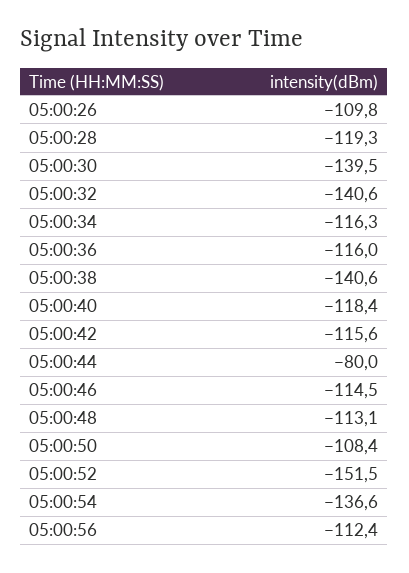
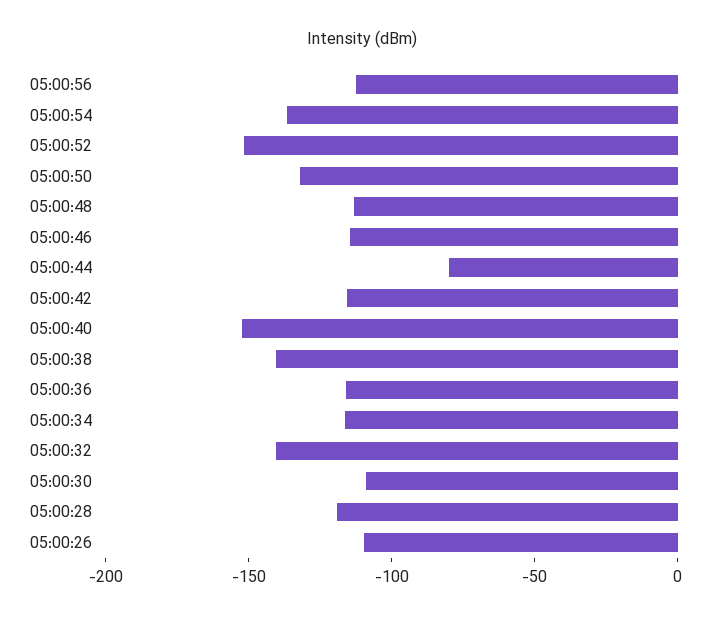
05:00:30: -139.5 -> -110
05:00:40: -118.4 -> -150
05:00:50: -108.4 -> -130

